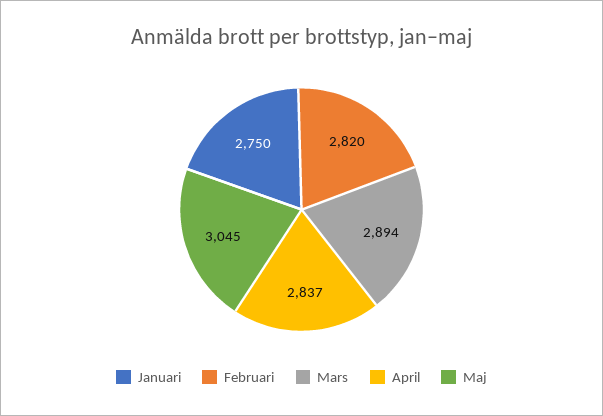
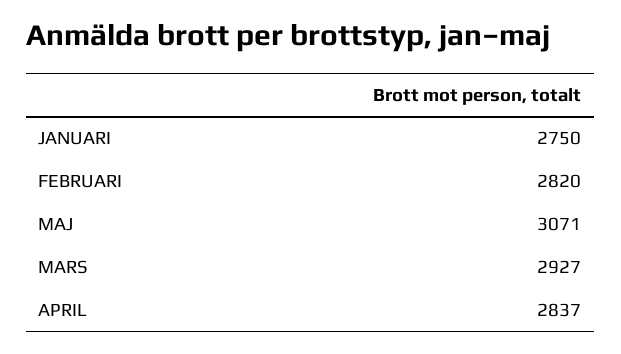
Mars: 2894 -> 2927
Maj: 3045 -> 3071

